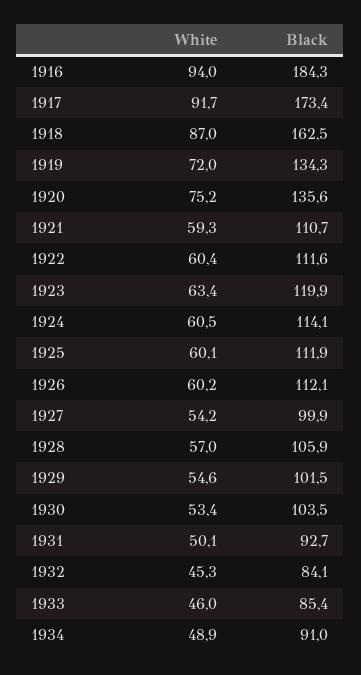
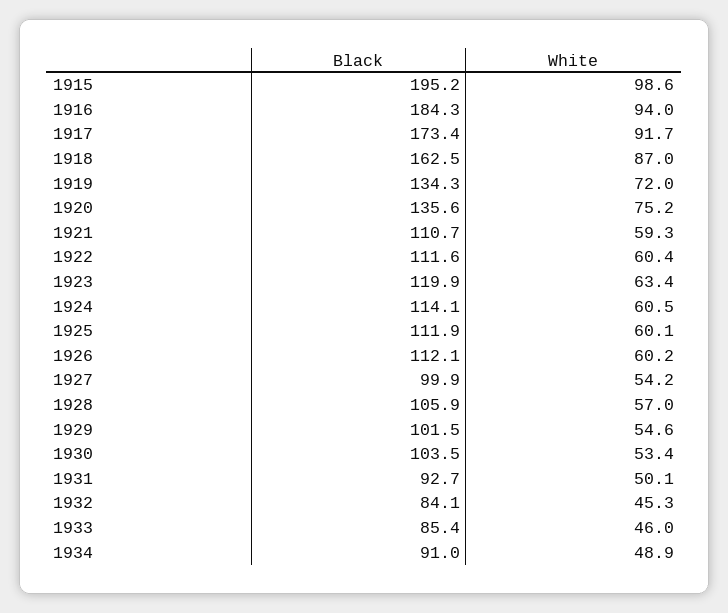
Black, 1915: none -> 195.2
White, 1915: none -> 98.6

